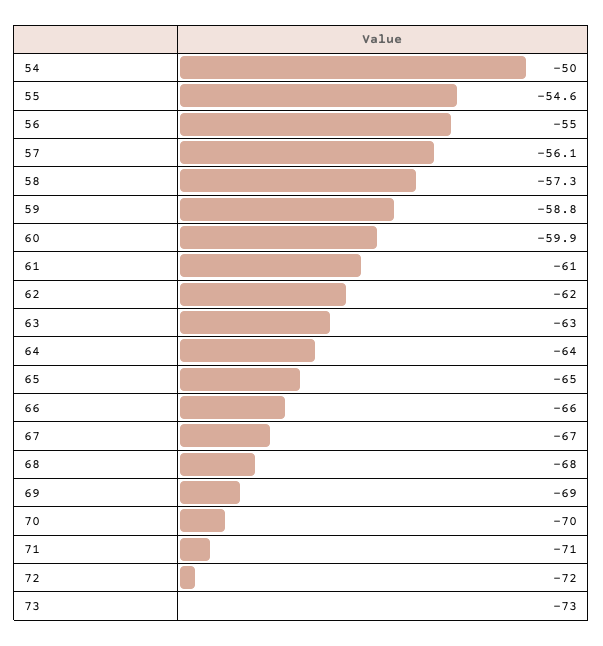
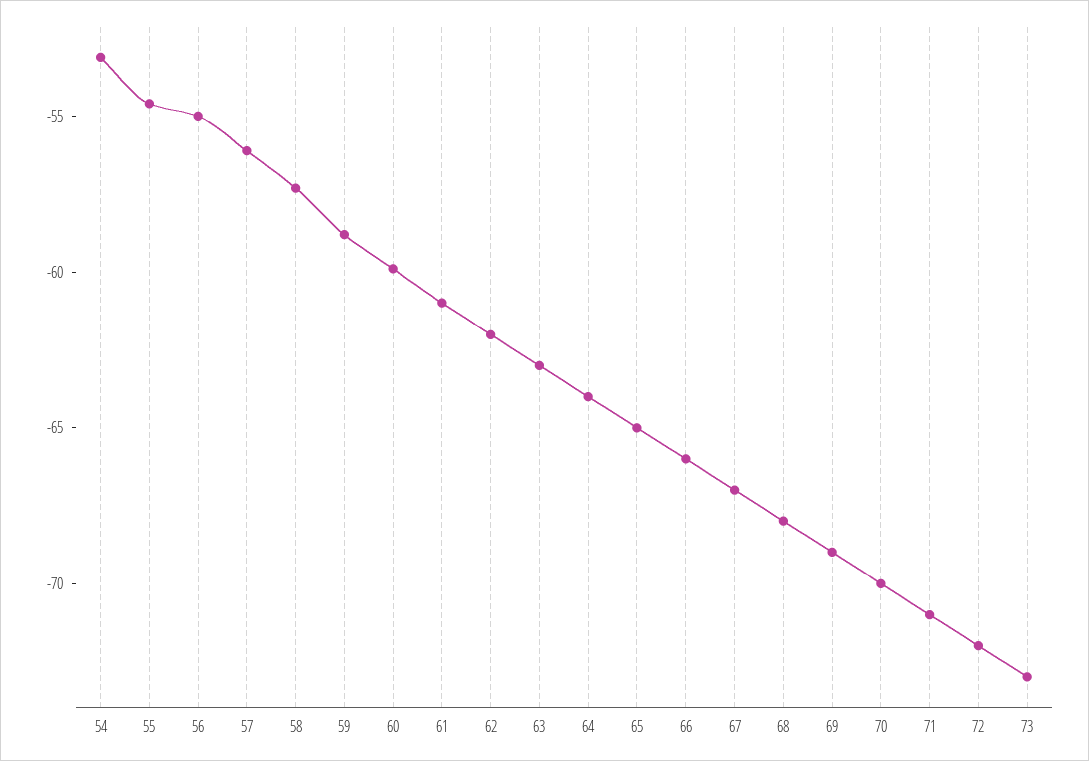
54: -50 -> -53

